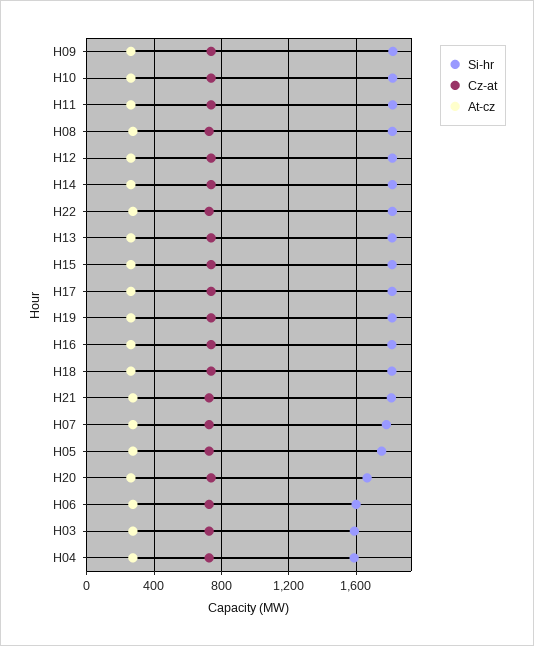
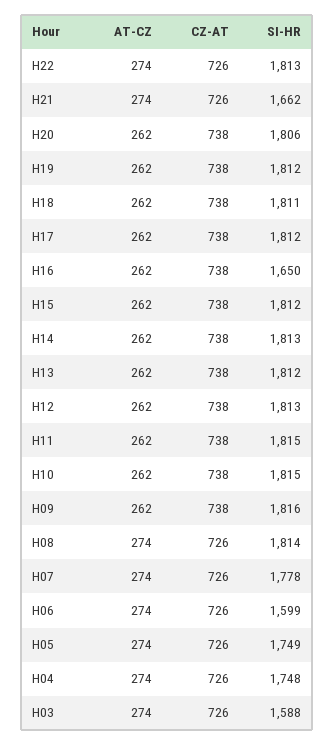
Si-hr, H16: 1800 -> 1650
Si-hr, H21: 1800 -> 1662
Si-hr, H20: 1650 -> 1806
Si-hr, H04: 1600 -> 1748

